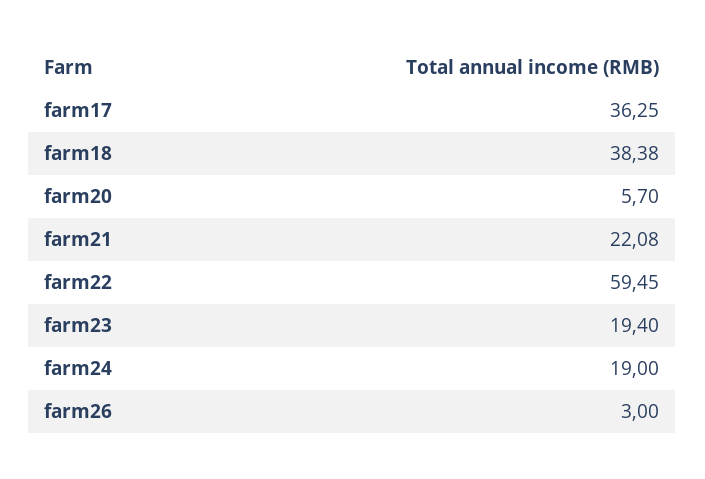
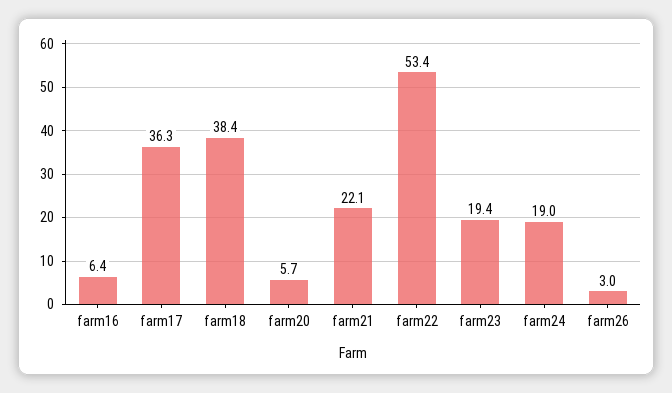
farm22: 59.45 -> 53.4
farm16: none -> 6.4

